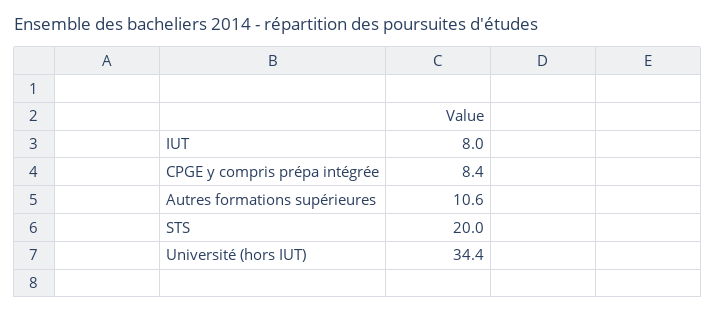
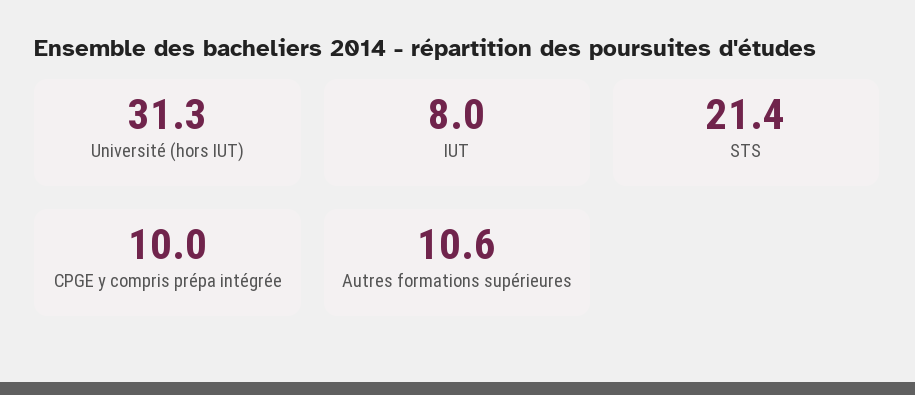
CPGE y compris prépa intégrée: 8.4 -> 10
STS: 20 -> 21.4
Université (hors IUT): 34.4 -> 31.3

